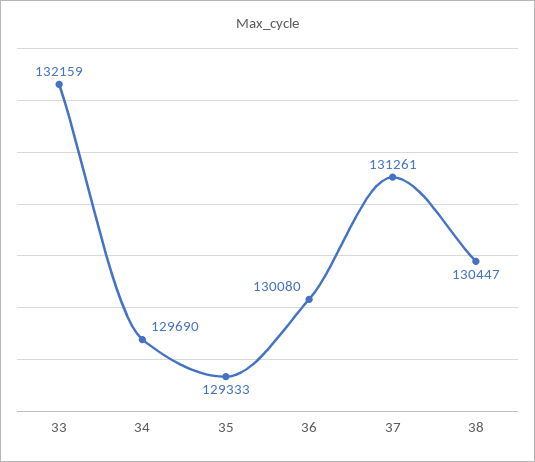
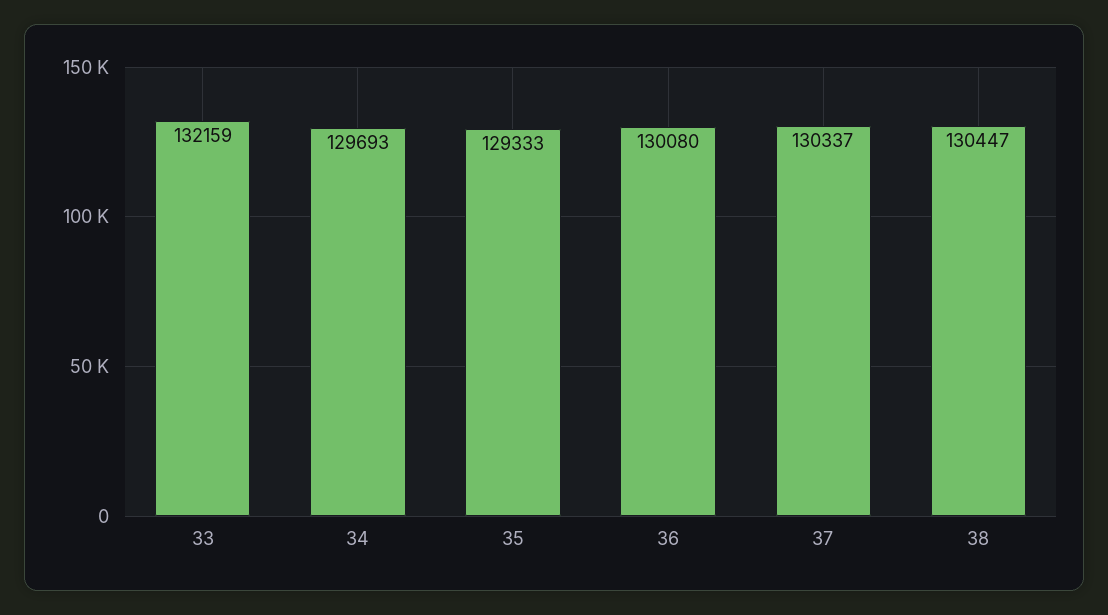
34: 129690 -> 129693
37: 131261 -> 130337

